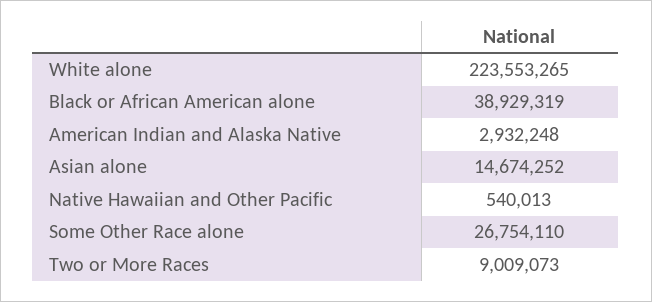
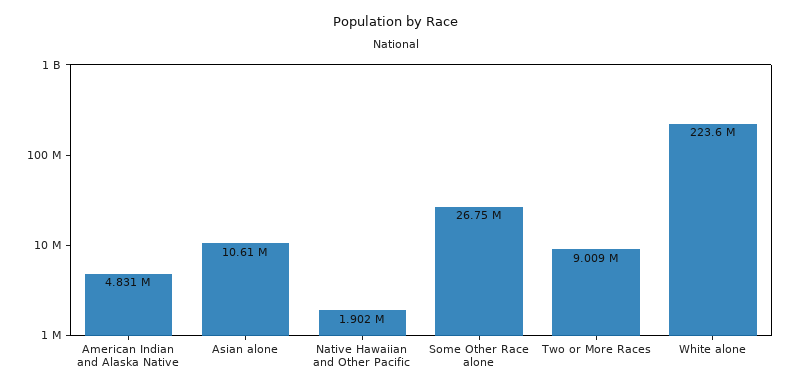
Black or African American alone: 38929319 -> none
American Indian and Alaska Native: 2932248 -> 4831000
Asian alone: 14674252 -> 10610000
Native Hawaiian and Other Pacific: 540013 -> 1902000

